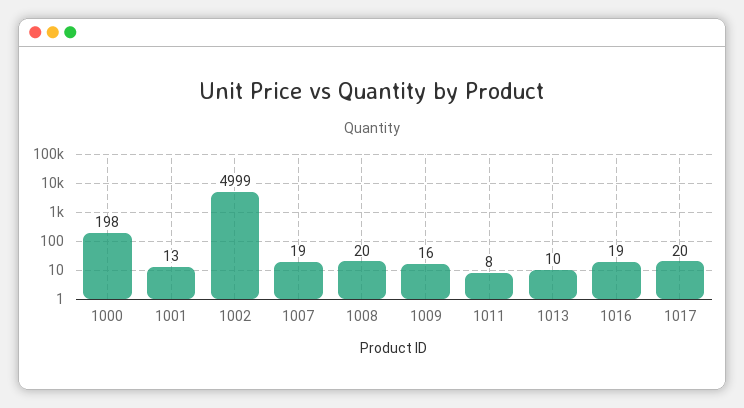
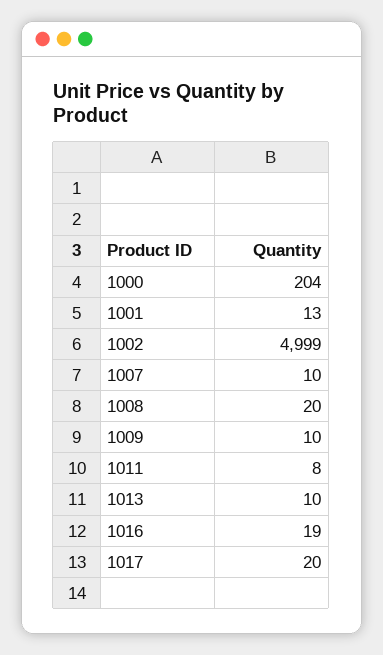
1000: 198 -> 204
1007: 19 -> 10
1009: 16 -> 10

